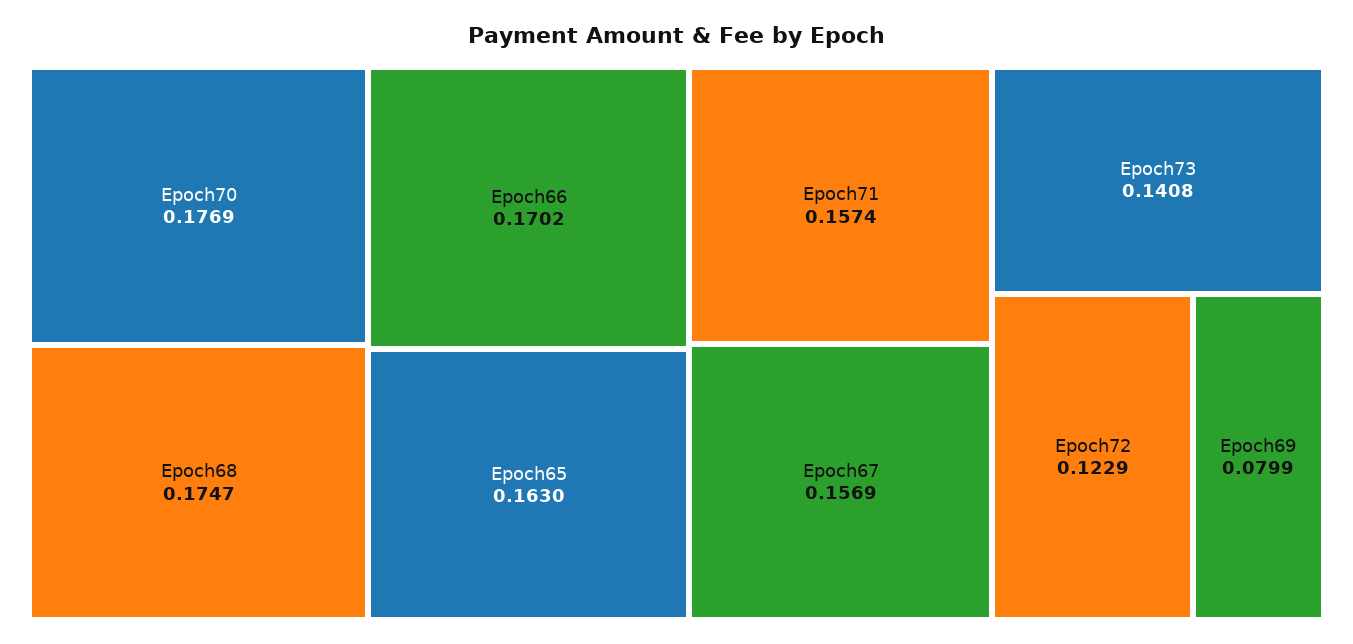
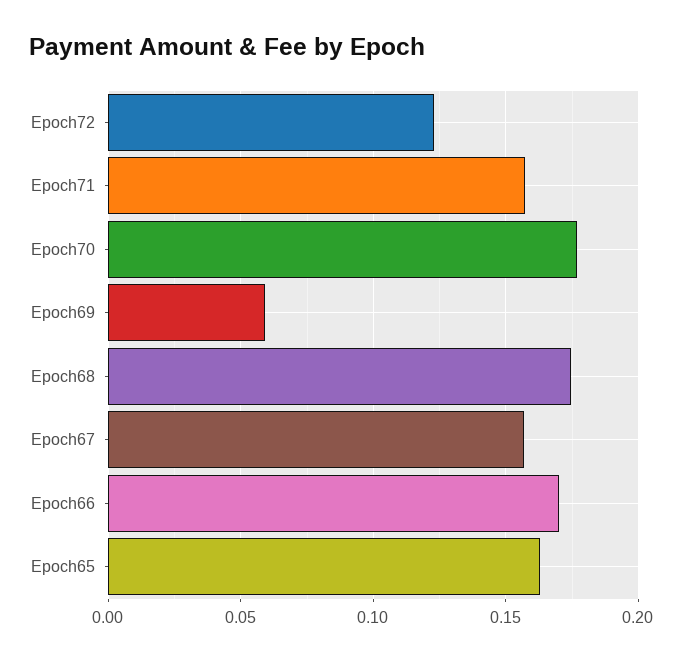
Epoch73: 0.1408 -> none
Epoch69: 0.0799 -> 0.06

